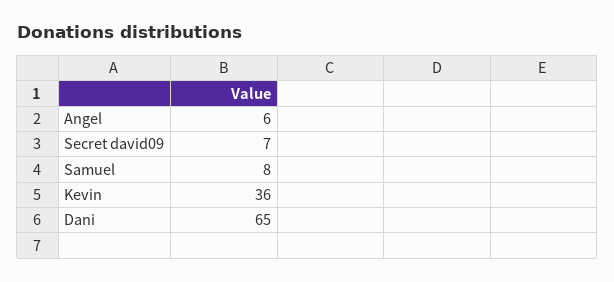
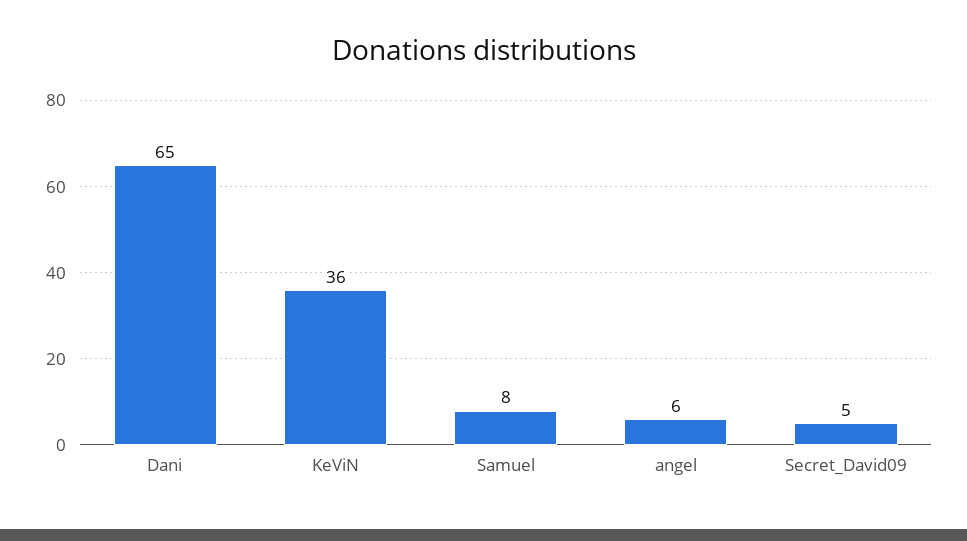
Secret david09: 7 -> 5

